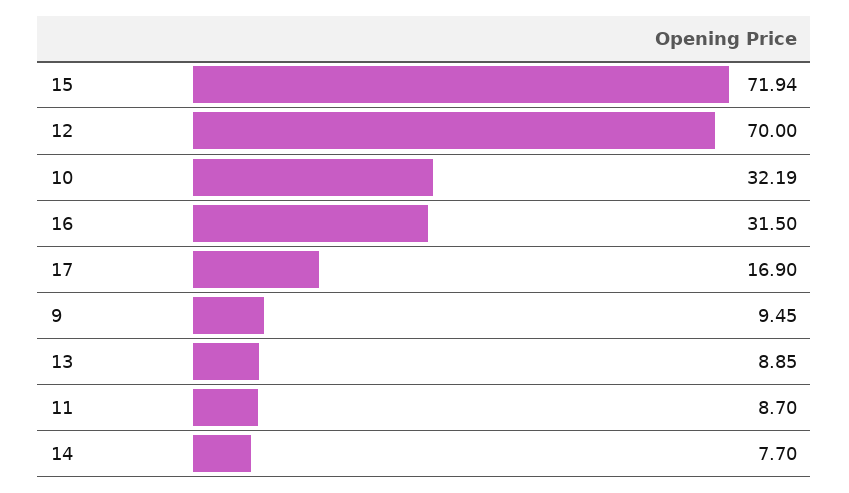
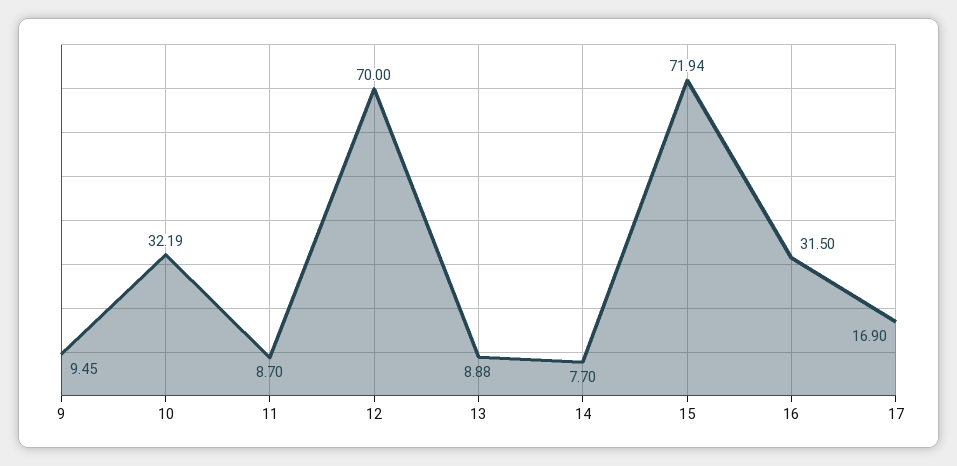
13: 8.85 -> 8.88

